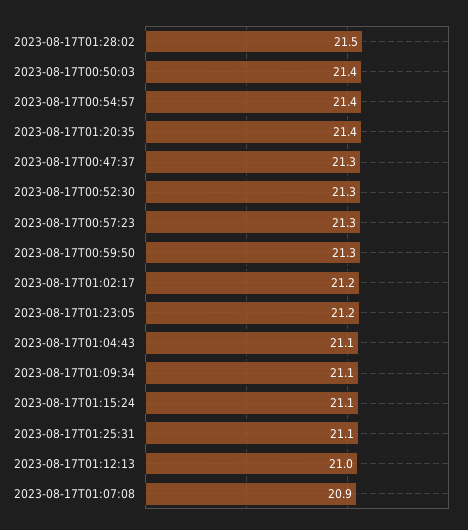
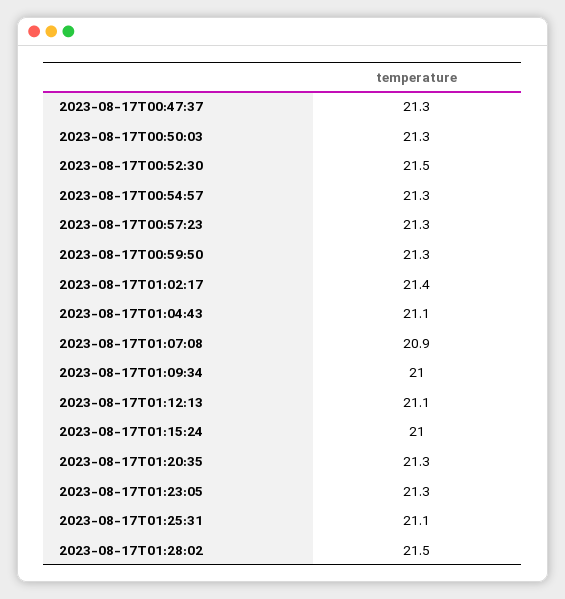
2023-08-17T00:50:03: 21.4 -> 21.3
2023-08-17T00:54:57: 21.4 -> 21.3
2023-08-17T01:20:35: 21.4 -> 21.3
2023-08-17T00:52:30: 21.3 -> 21.5
2023-08-17T01:02:17: 21.2 -> 21.4
2023-08-17T01:23:05: 21.2 -> 21.3
2023-08-17T01:09:34: 21.1 -> 21
2023-08-17T01:15:24: 21.1 -> 21
2023-08-17T01:12:13: 21 -> 21.1

